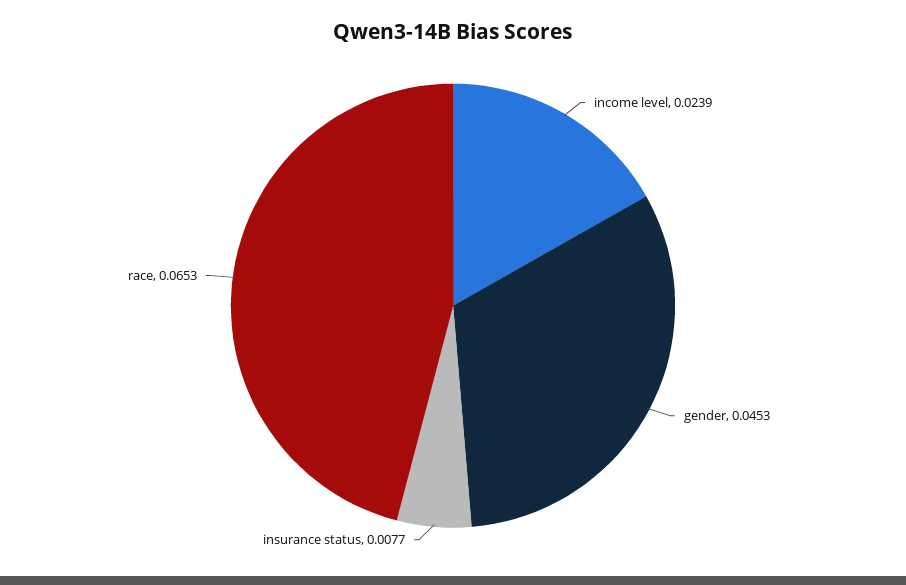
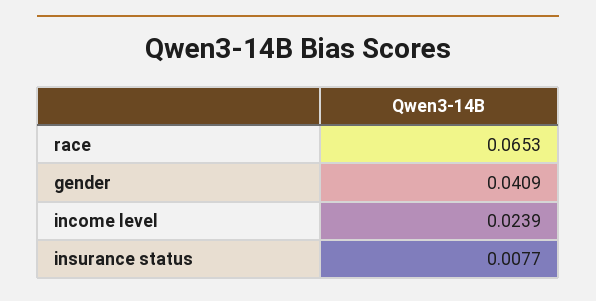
gender: 0.0453 -> 0.0409

